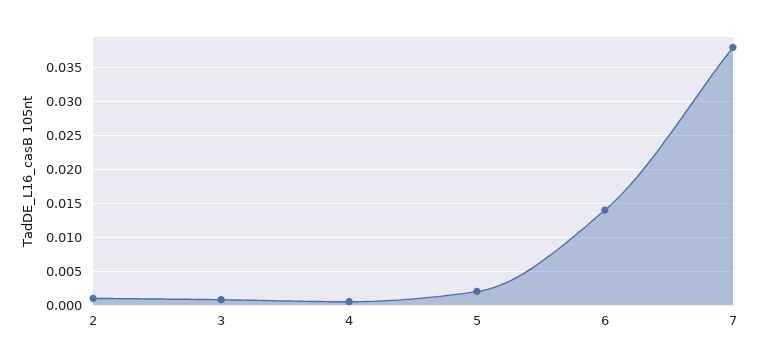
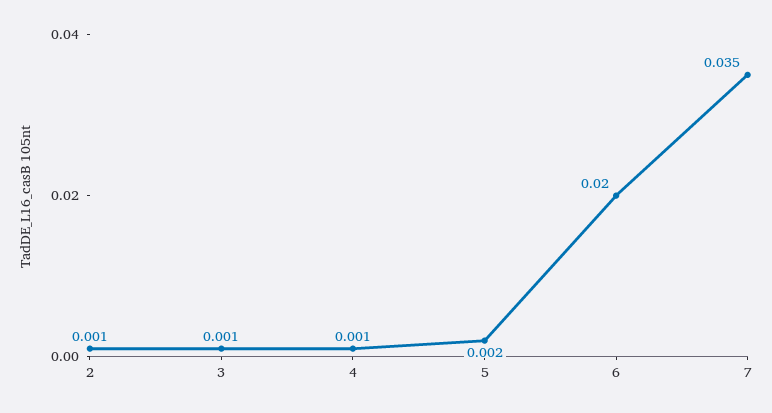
6: 0.014 -> 0.02
7: 0.038 -> 0.035

